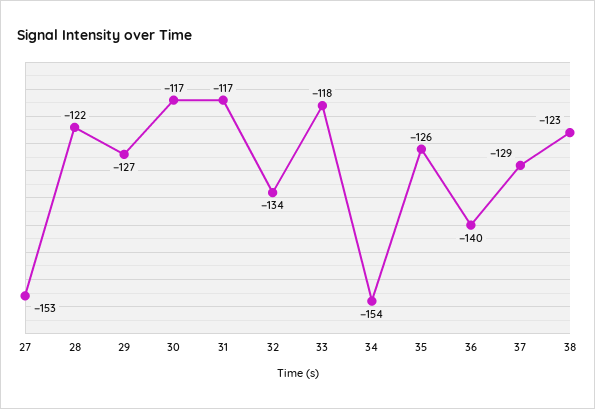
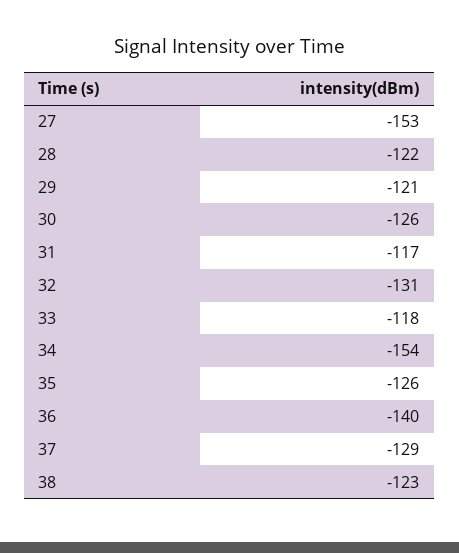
29: -127 -> -121
30: -117 -> -126
32: -134 -> -131

